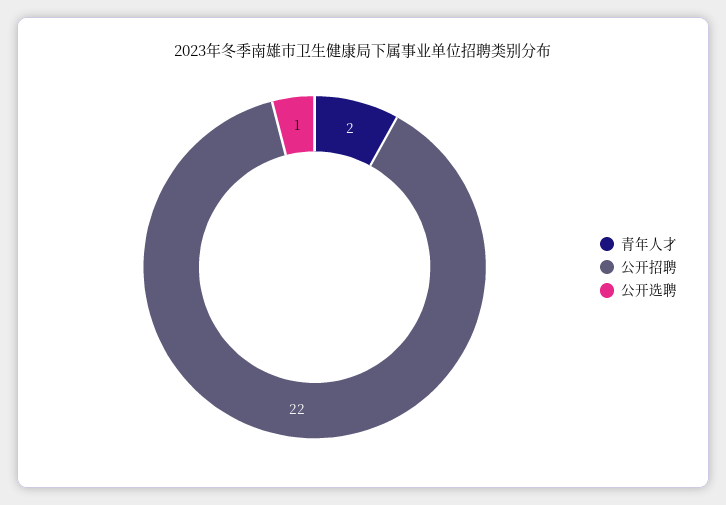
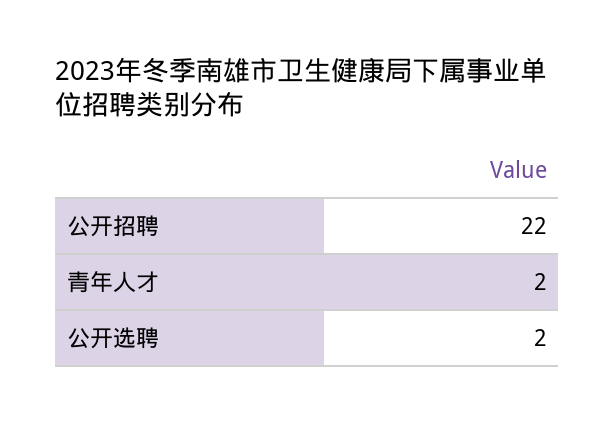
公开选聘: 1 -> 2

